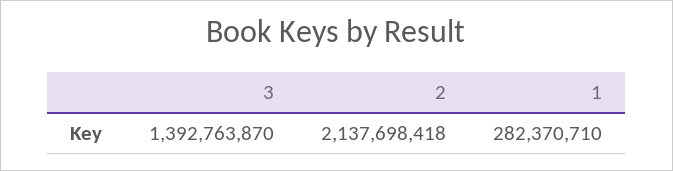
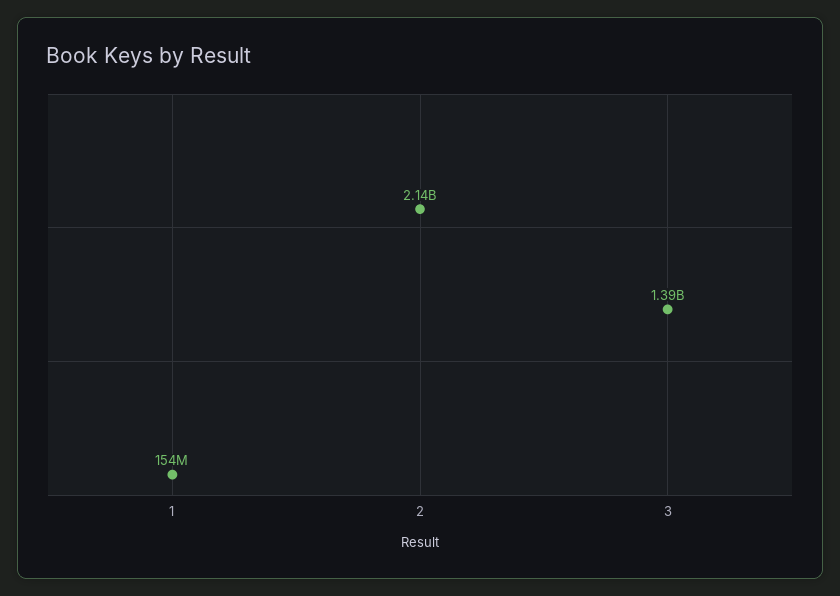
1: 282370710 -> 154000000

